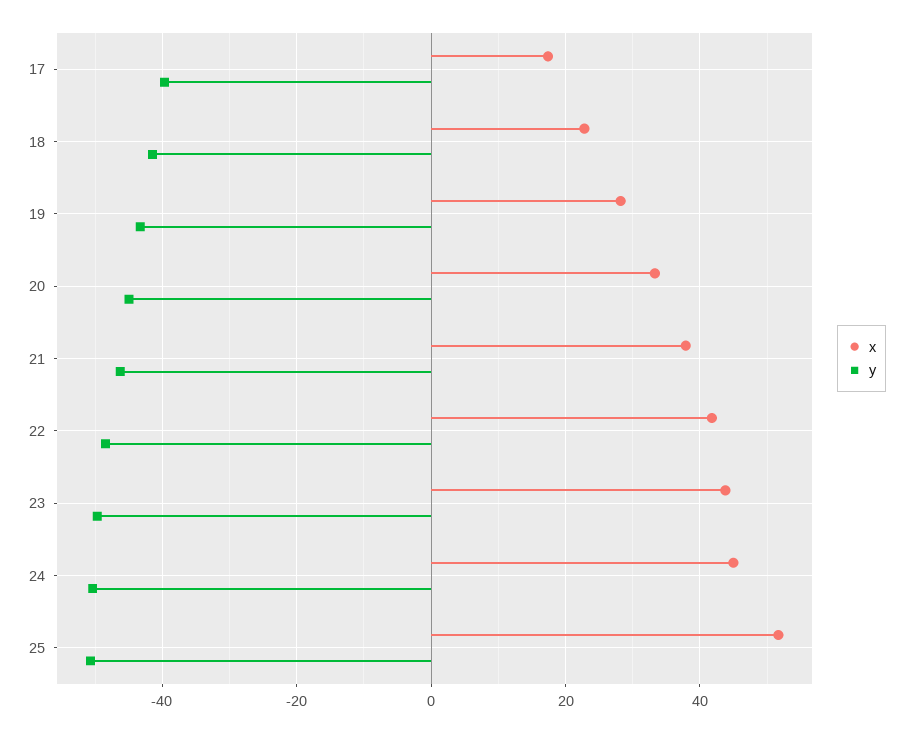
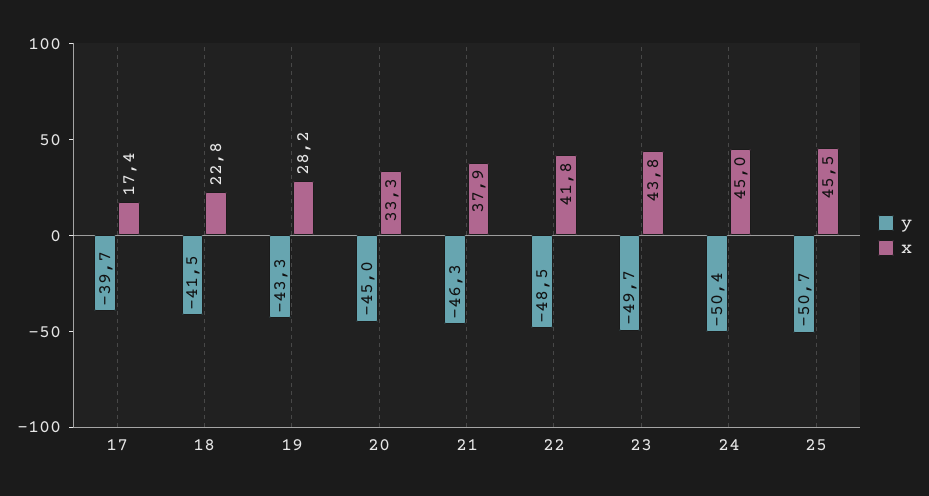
x, 25: 52 -> 45.5

